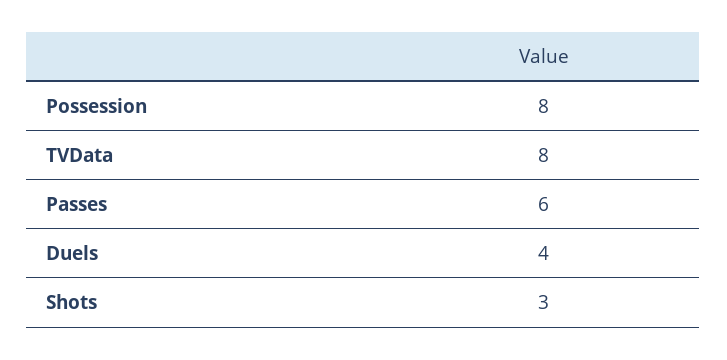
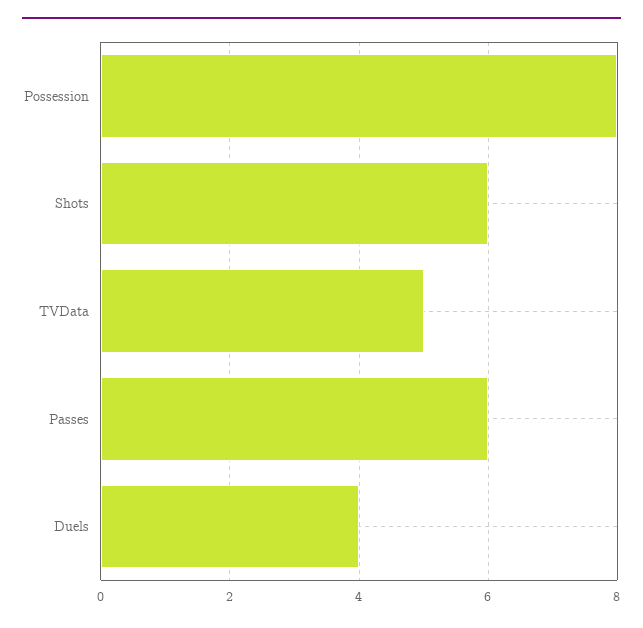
TVData: 8 -> 5
Shots: 3 -> 6

